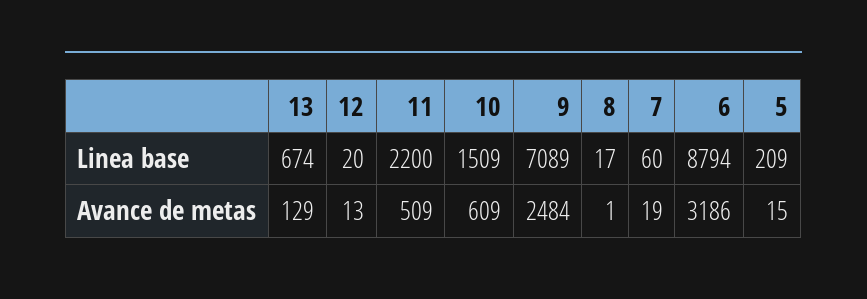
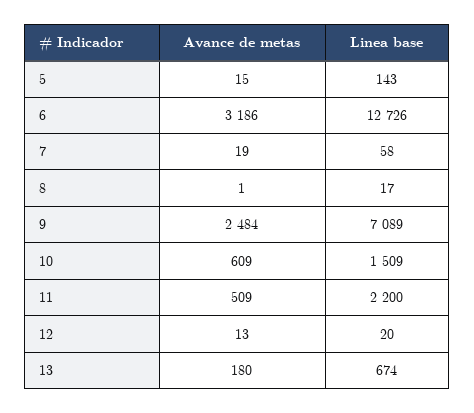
7, Linea base: 60 -> 58
6, Linea base: 8794 -> 12726
5, Linea base: 209 -> 143
13, Avance de metas: 129 -> 180

